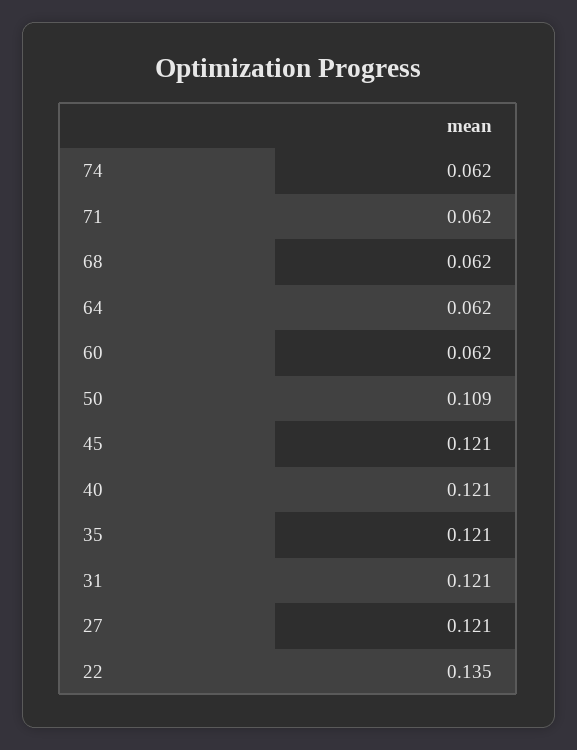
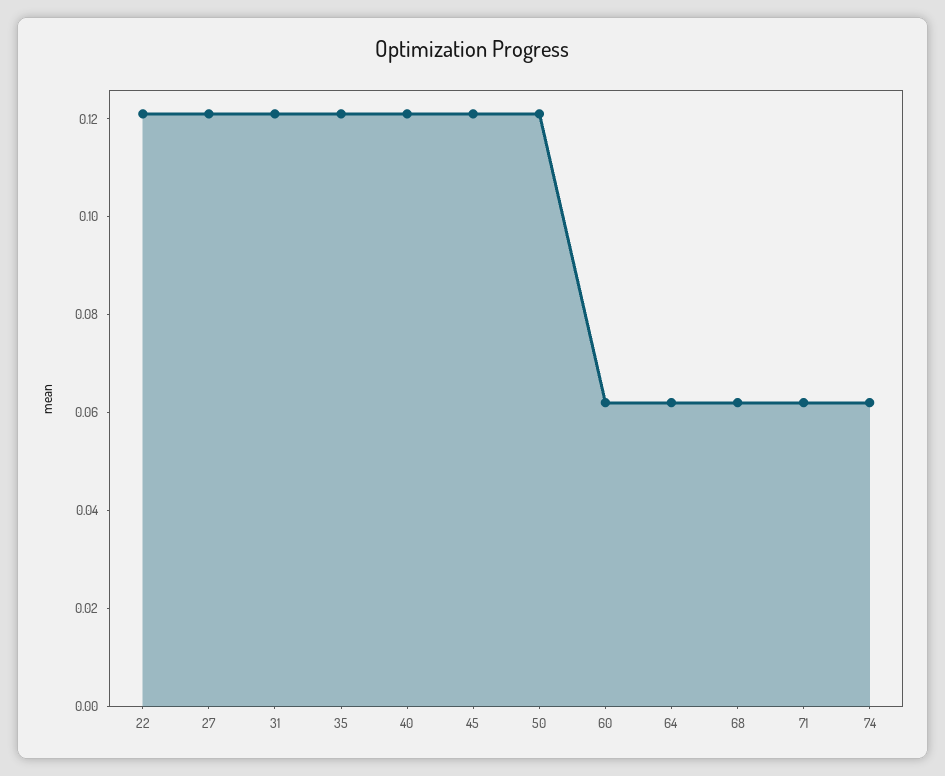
50: 0.109 -> 0.12
22: 0.135 -> 0.12

